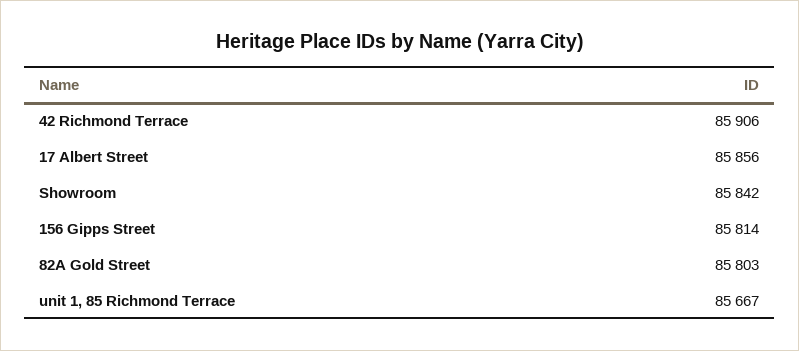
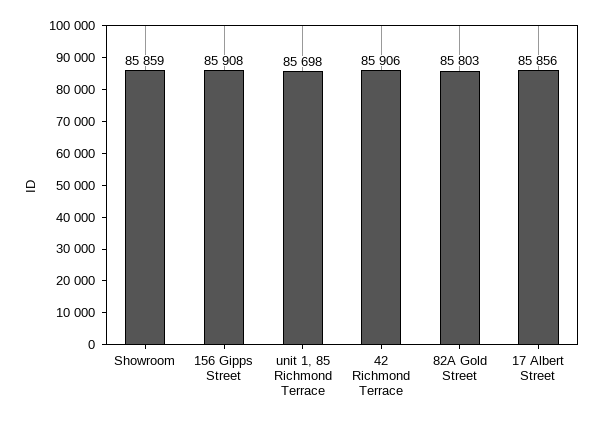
Showroom: 85842 -> 85859
156 Gipps Street: 85814 -> 85908
unit 1, 85 Richmond Terrace: 85667 -> 85698

